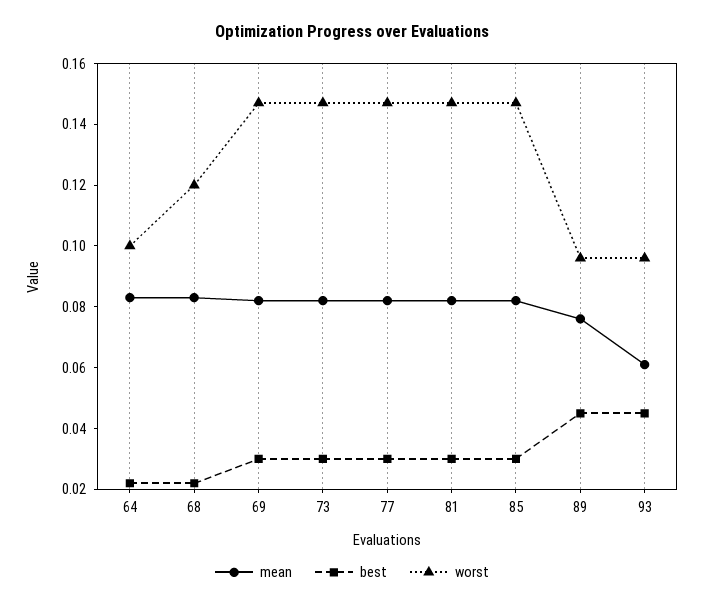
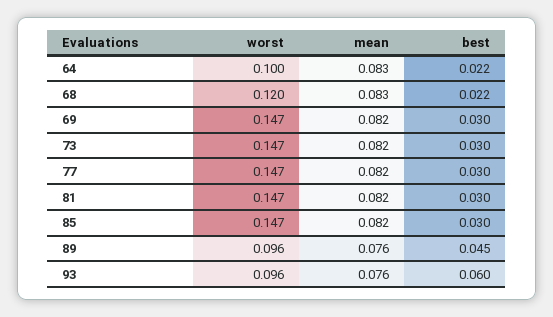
mean, 93: 0.06 -> 0.076
best, 93: 0.045 -> 0.06

